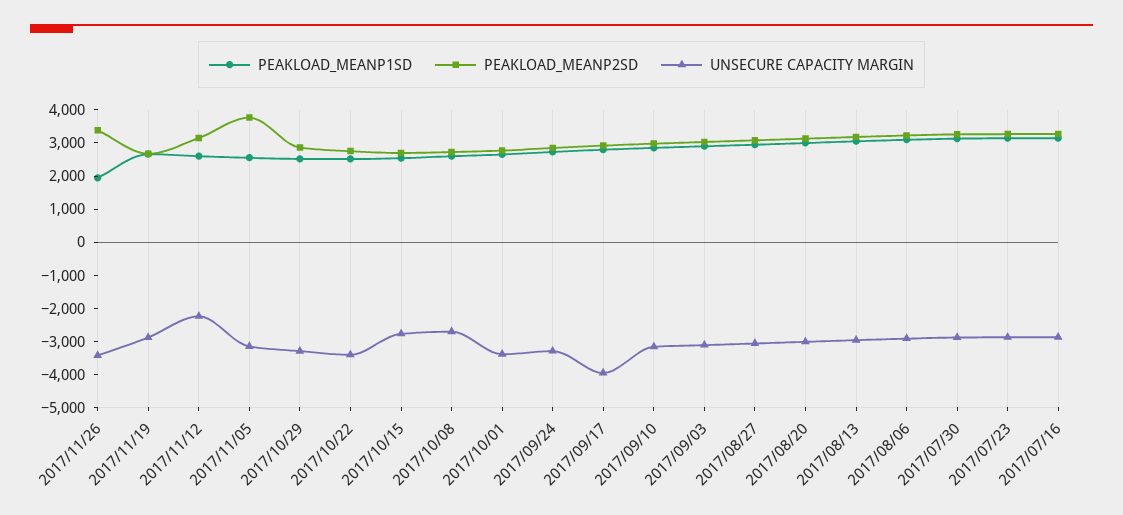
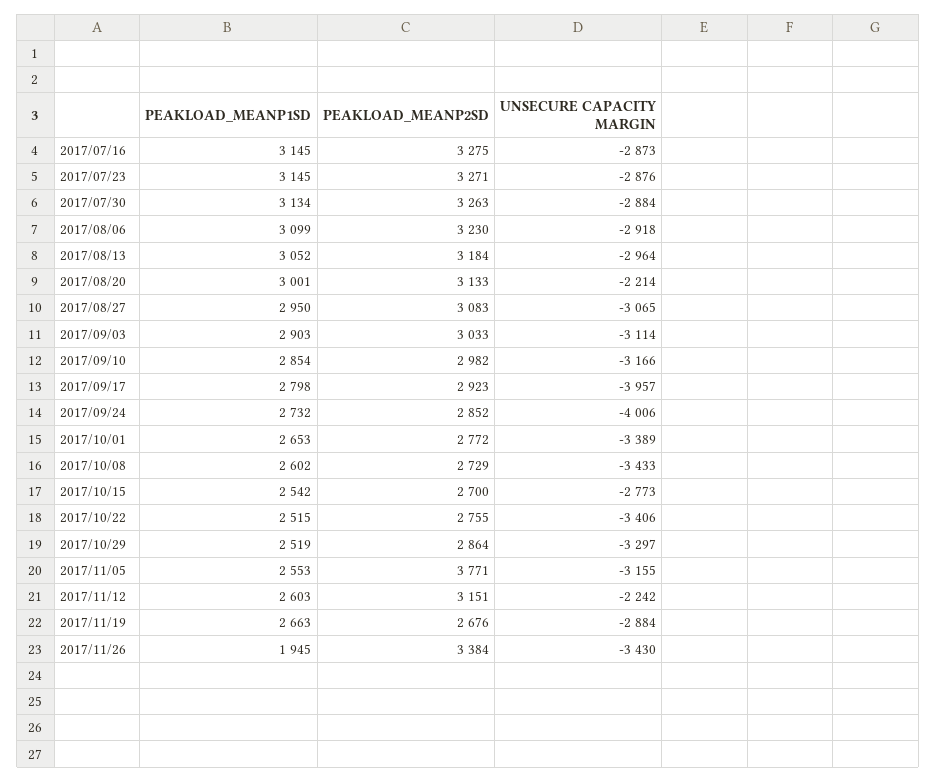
UNSECURE CAPACITY MARGIN, 2017/10/08: -2750 -> -3433
UNSECURE CAPACITY MARGIN, 2017/09/24: -3250 -> -4006
UNSECURE CAPACITY MARGIN, 2017/08/20: -3000 -> -2214

